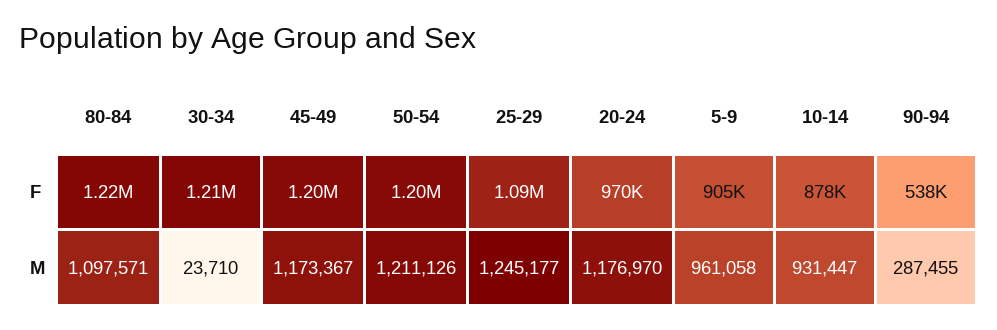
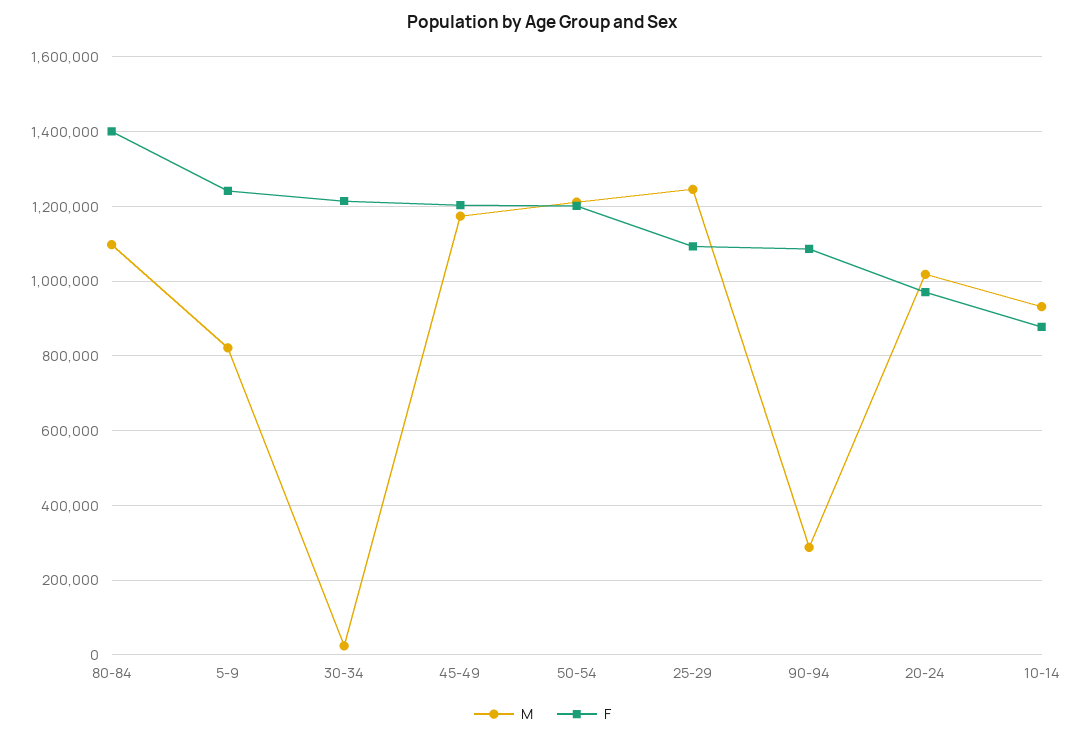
F, 80-84: 1220000 -> 1400000
F, 5-9: 905000 -> 1240000
F, 90-94: 538000 -> 1080000
M, 20-24: 1176970 -> 1020000
M, 5-9: 961058 -> 820000

